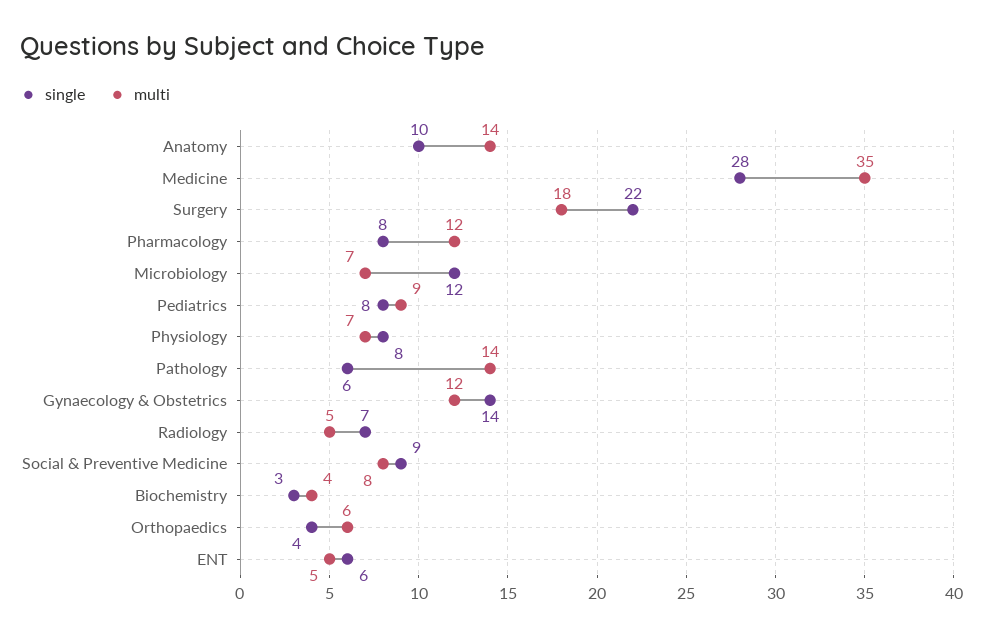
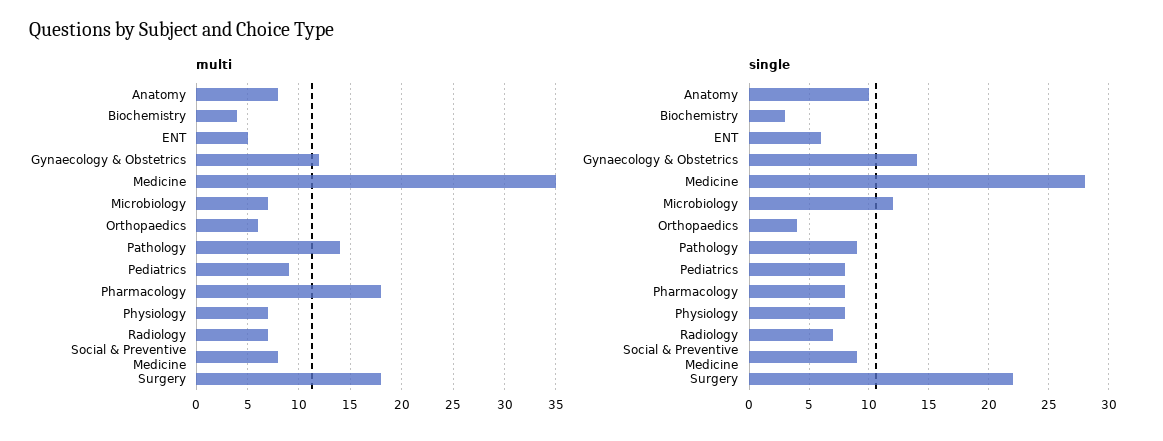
multi, Anatomy: 14 -> 8
multi, Pharmacology: 12 -> 18
single, Pathology: 6 -> 9
multi, Radiology: 5 -> 7

